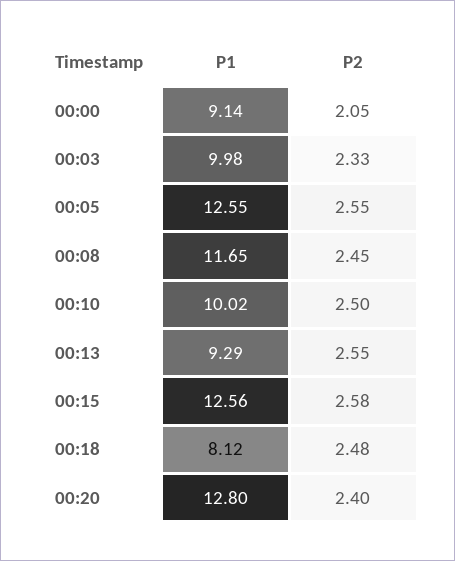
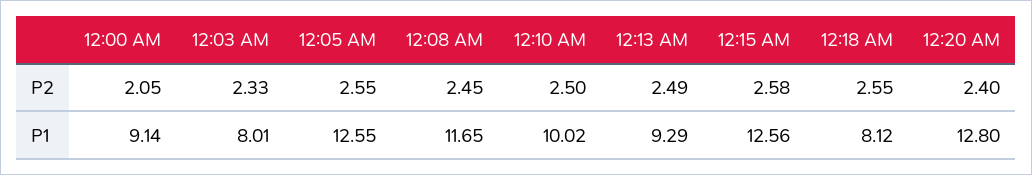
P1, 00:03: 9.98 -> 8.01
P2, 00:13: 2.55 -> 2.49
P2, 00:18: 2.48 -> 2.55

